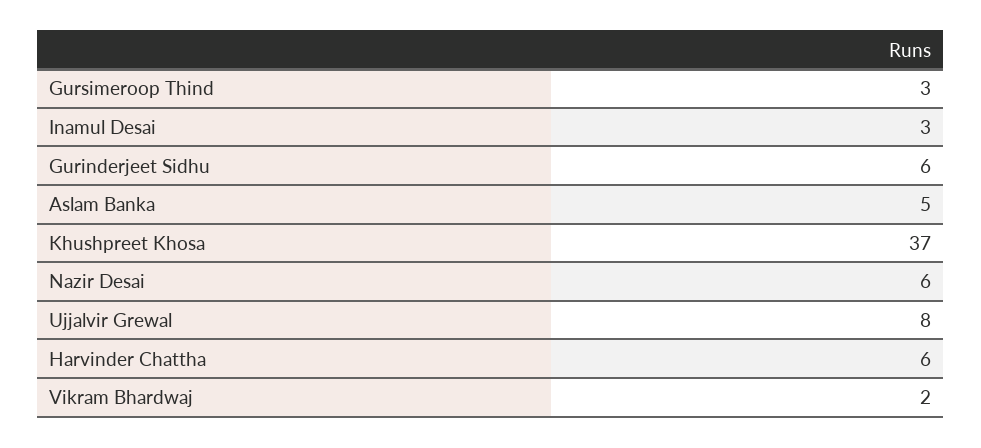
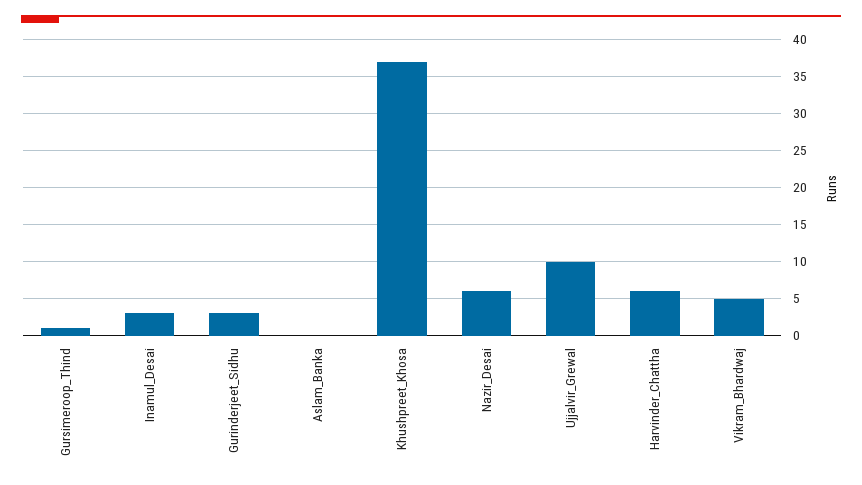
Gursimeroop Thind: 3 -> 1
Gurinderjeet Sidhu: 6 -> 3
Aslam Banka: 5 -> 0
Ujjalvir Grewal: 8 -> 10
Vikram Bhardwaj: 2 -> 5

